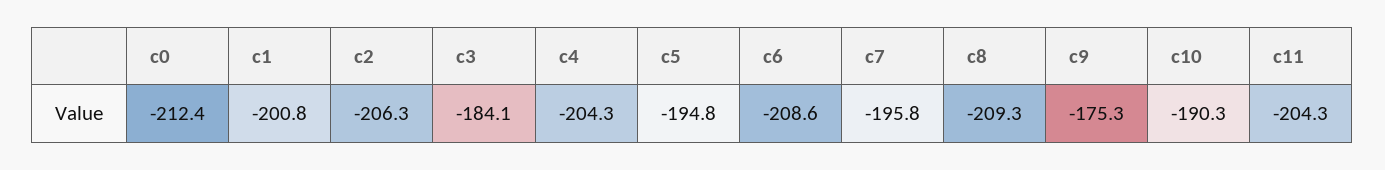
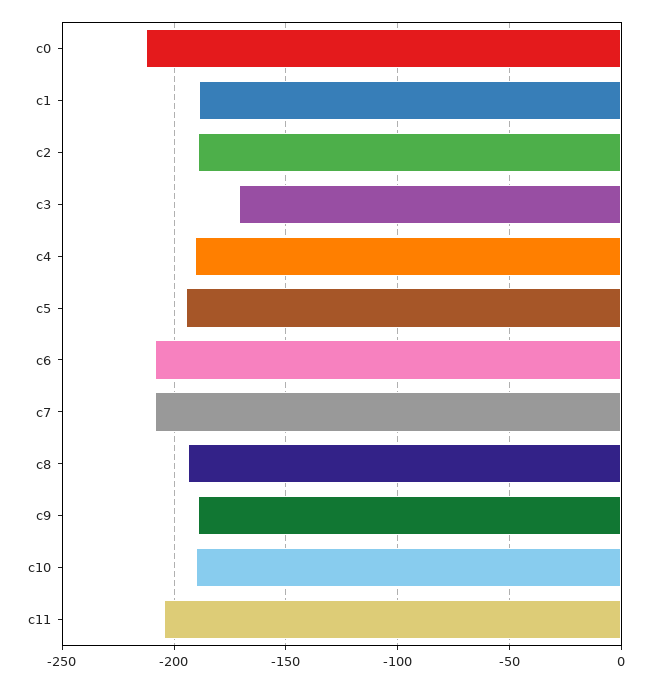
c1: -200.8 -> -190
c2: -206.3 -> -190
c3: -184.1 -> -170
c4: -204.3 -> -190
c7: -195.8 -> -210
c8: -209.3 -> -195
c9: -175.3 -> -190

